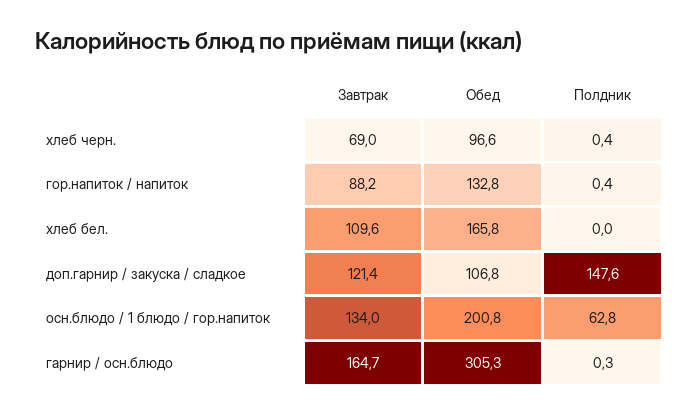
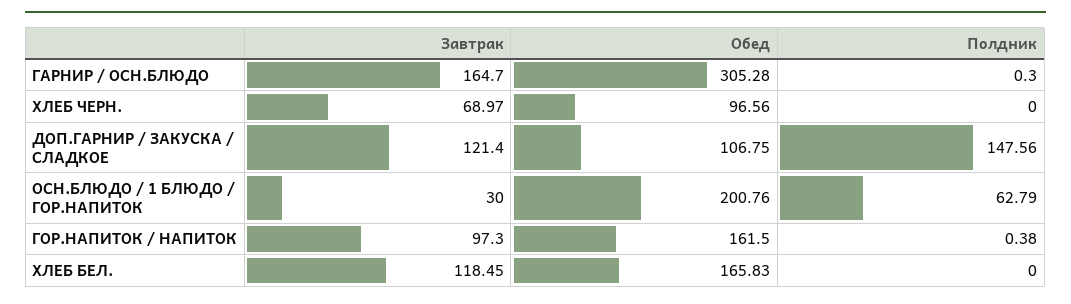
Полдник, хлеб черн.: 0.4 -> 0
Завтрак, гор.напиток / напиток: 88.2 -> 97.3
Обед, гор.напиток / напиток: 132.8 -> 161.5
Завтрак, хлеб бел.: 109.6 -> 118.45
Завтрак, осн.блюдо / 1 блюдо / гор.напиток: 134 -> 30

